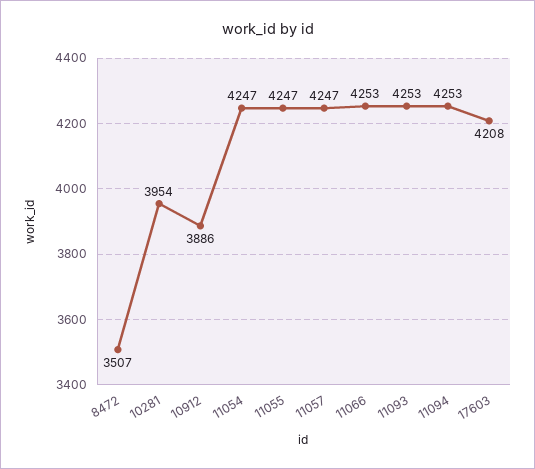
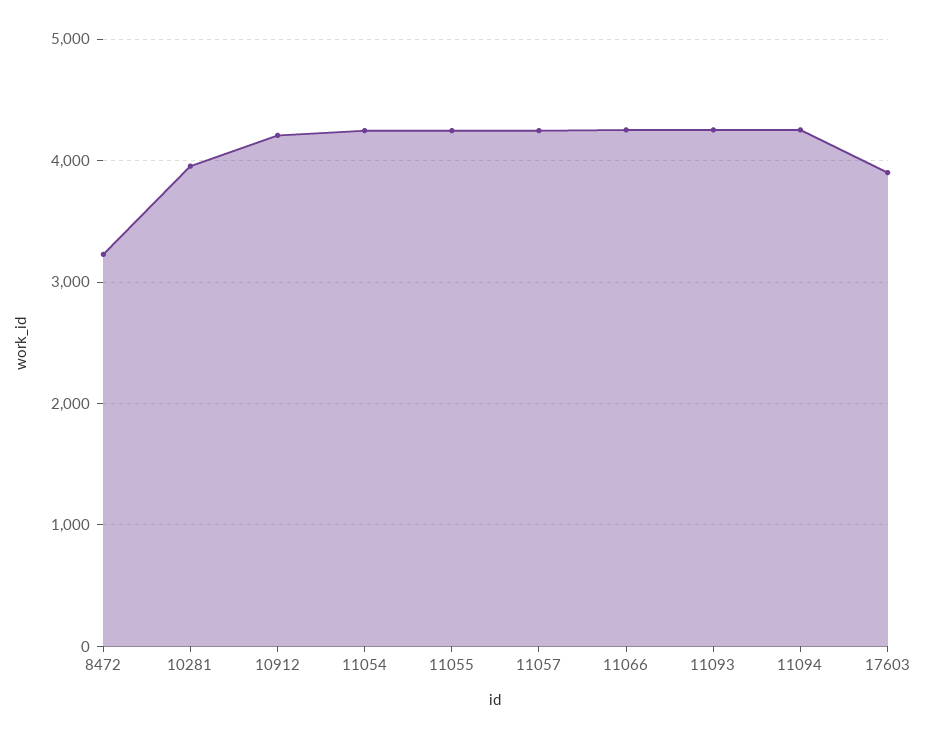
8472: 3507 -> 3200
10912: 3886 -> 4200
17603: 4208 -> 3900

